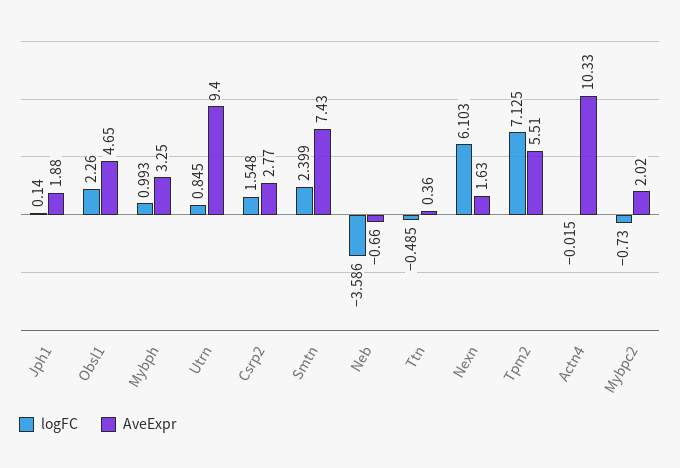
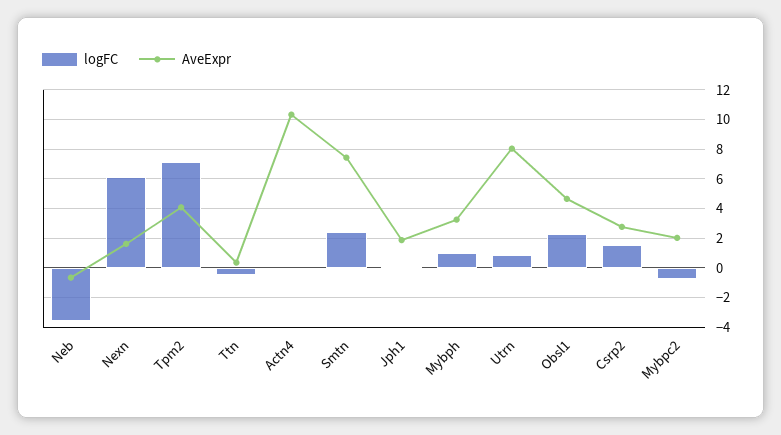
AveExpr, Utrn: 9.4 -> 8
AveExpr, Tpm2: 5.51 -> 4

